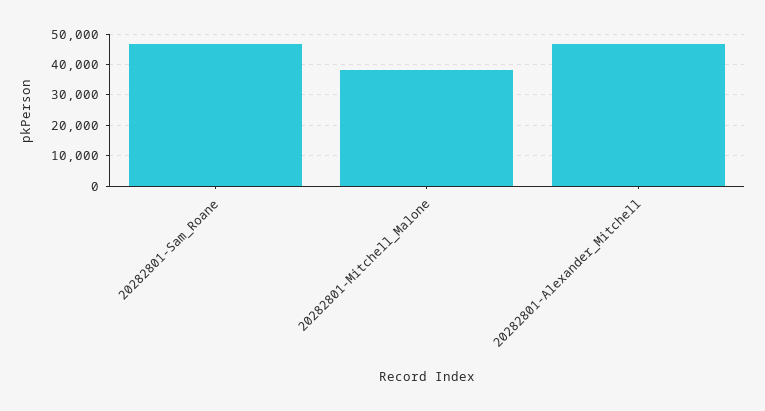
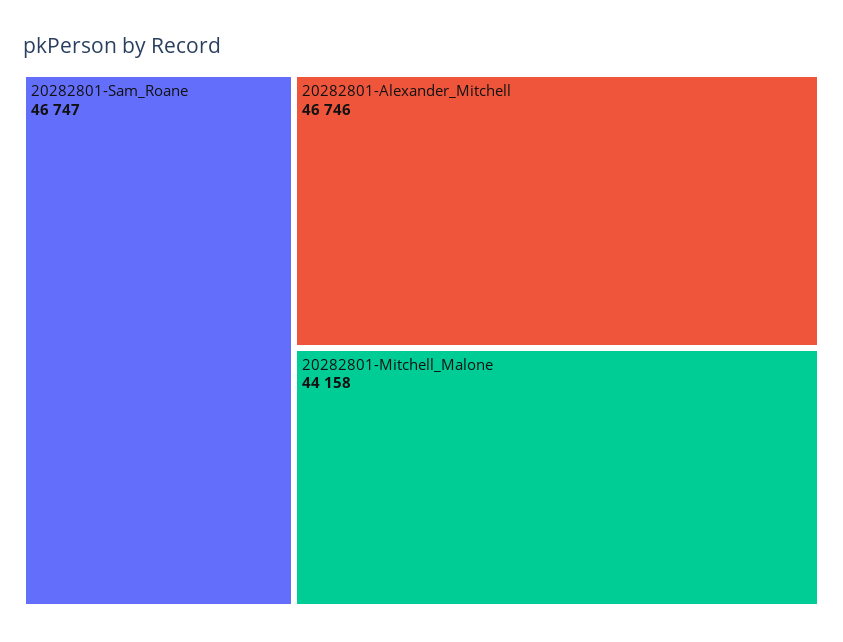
20282801-Mitchell_Malone: 38000 -> 44158

